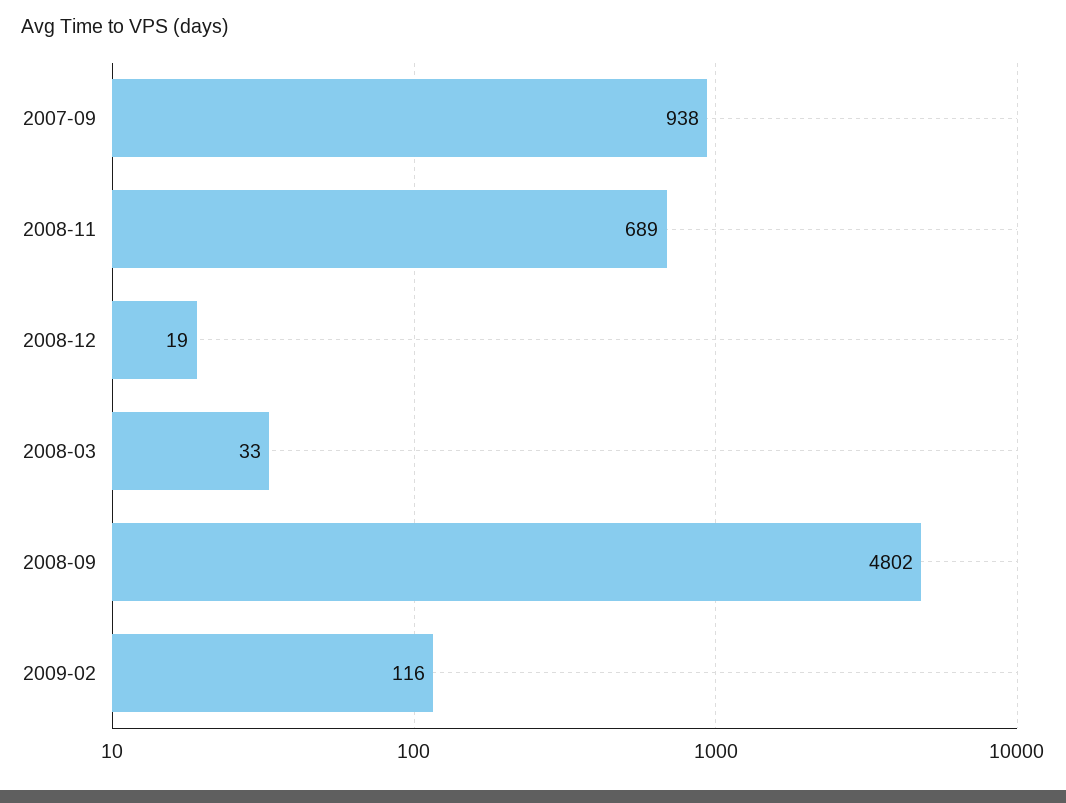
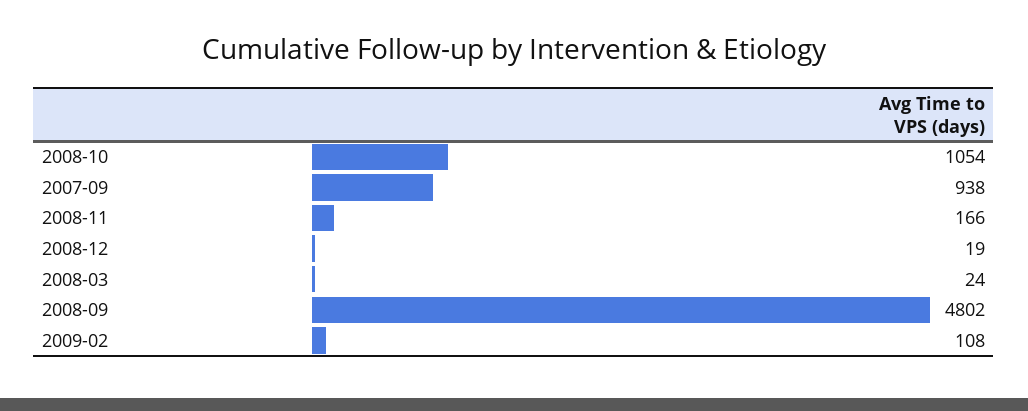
2008-11: 689 -> 166
2008-03: 33 -> 24
2009-02: 116 -> 108
2008-10: none -> 1054

